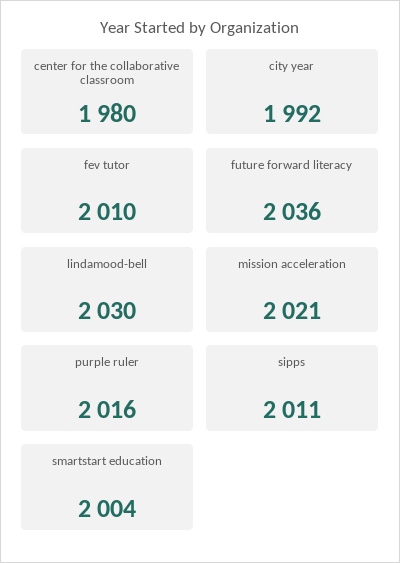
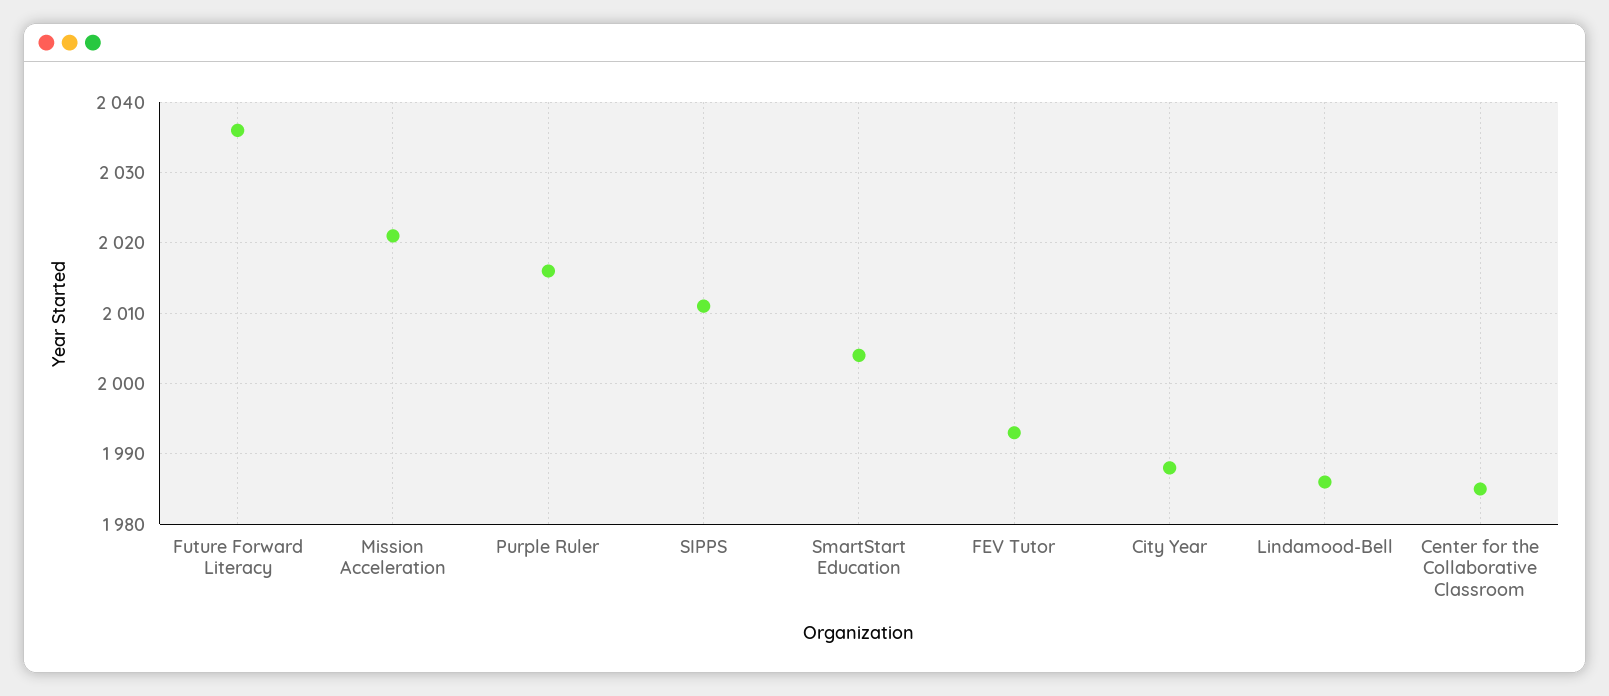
center for the collaborative classroom: 1980 -> 1985
city year: 1992 -> 1988
fev tutor: 2010 -> 1993
lindamood-bell: 2030 -> 1986

